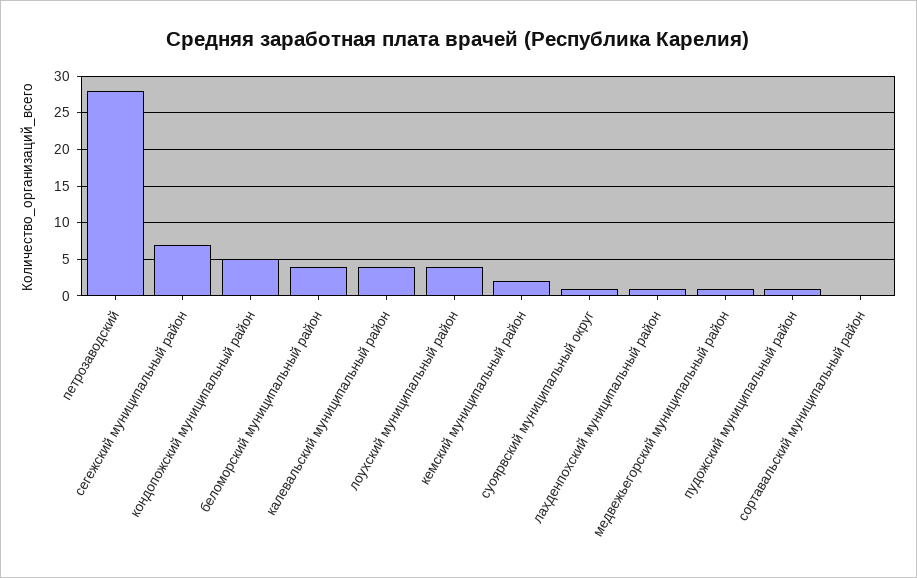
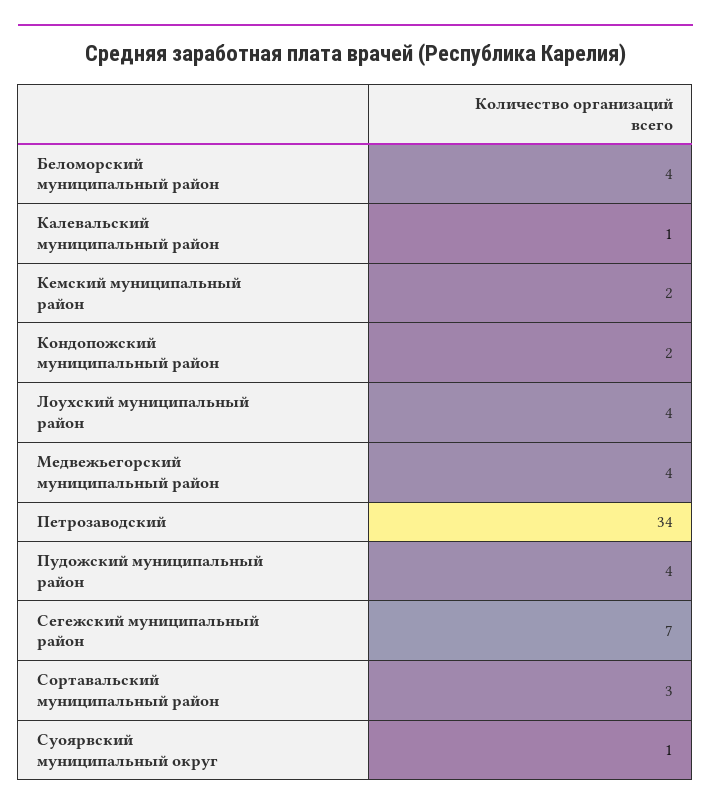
петрозаводский: 28 -> 34
кондопожский муниципальный район: 5 -> 2
калевальский муниципальный район: 4 -> 1
лахденпохский муниципальный район: 1 -> none
медвежьегорский муниципальный район: 1 -> 4
пудожский муниципальный район: 1 -> 4
сортавальский муниципальный район: 0 -> 3

